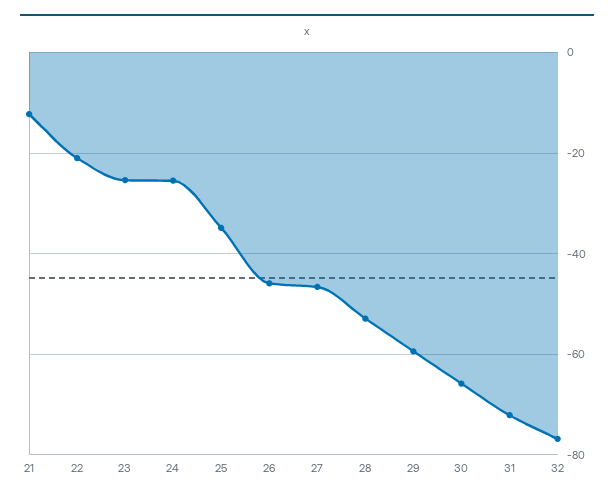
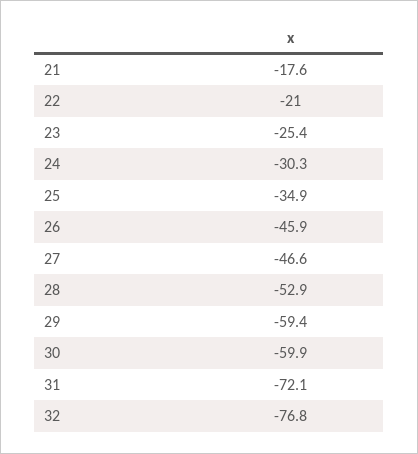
21: -12 -> -17.6
24: -26 -> -30.3
30: -66 -> -59.9

